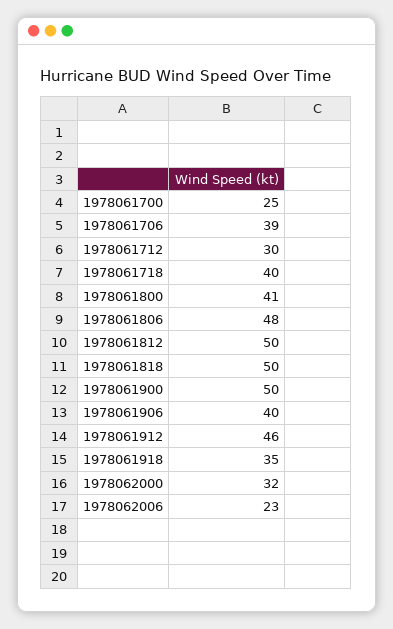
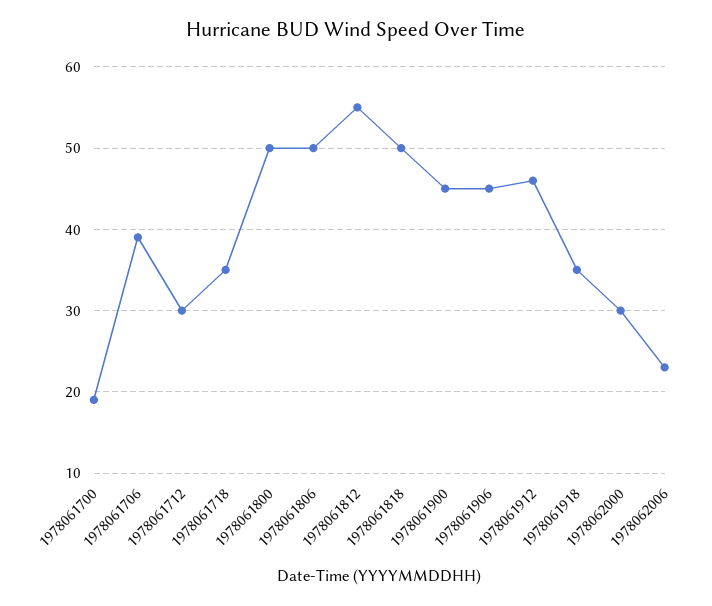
1978061700: 25 -> 19
1978061718: 40 -> 35
1978061800: 41 -> 50
1978061806: 48 -> 50
1978061812: 50 -> 55
1978061900: 50 -> 45
1978061906: 40 -> 45
1978062000: 32 -> 30

